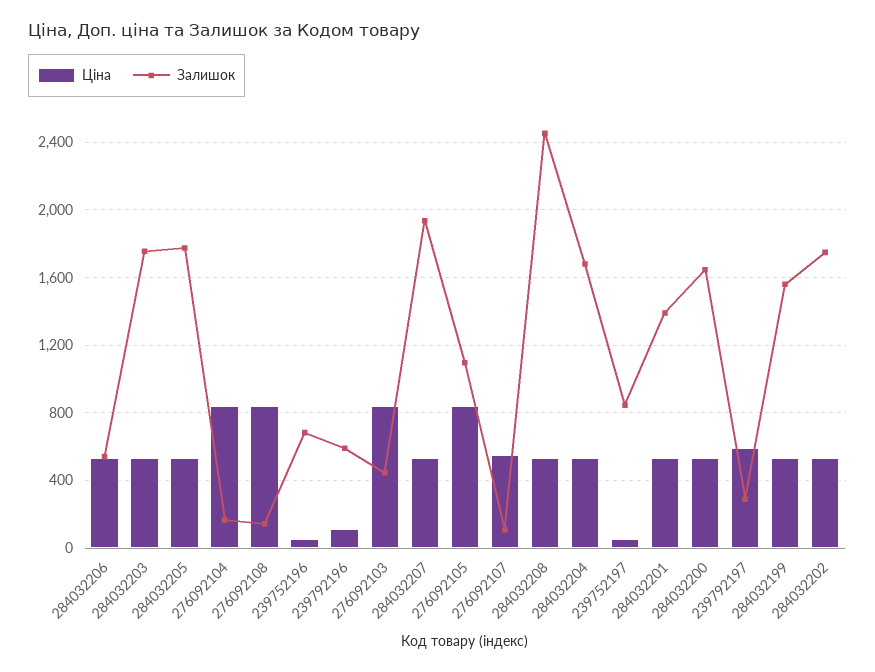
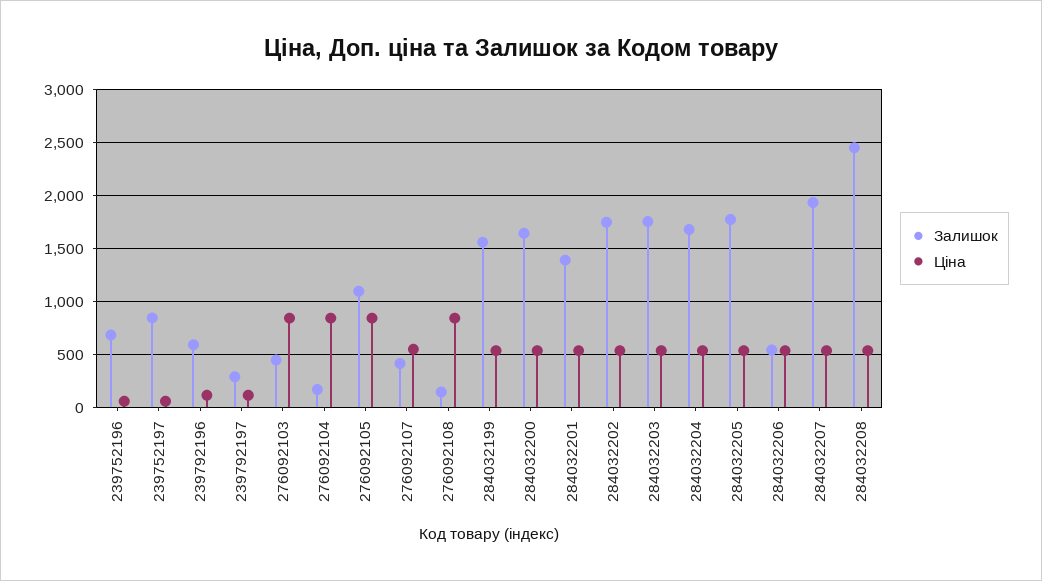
Залишок, 276092107: 100 -> 400
Ціна, 239792197: 600 -> 100

